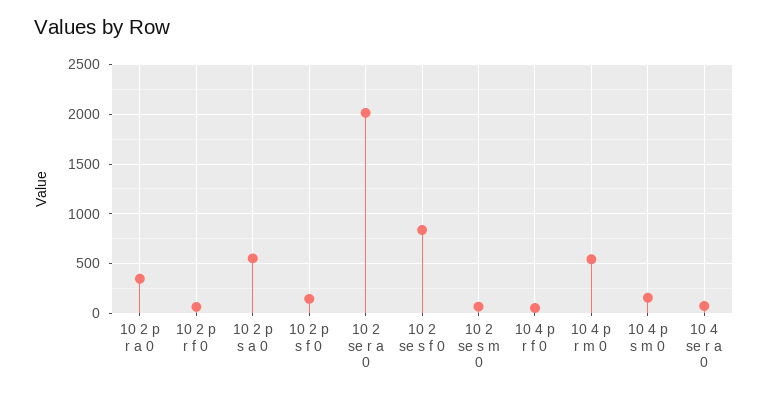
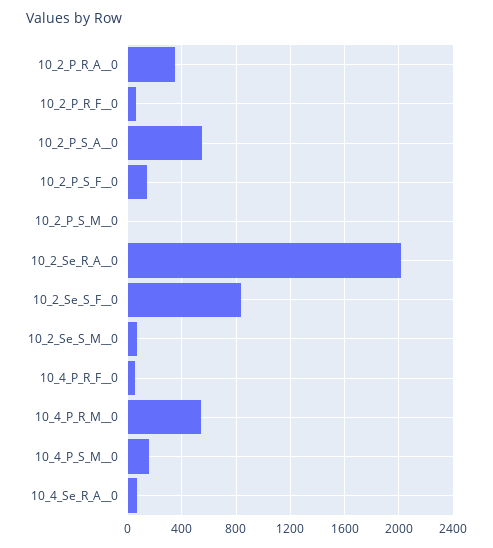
10_2_P_S_M__0: none -> 0

